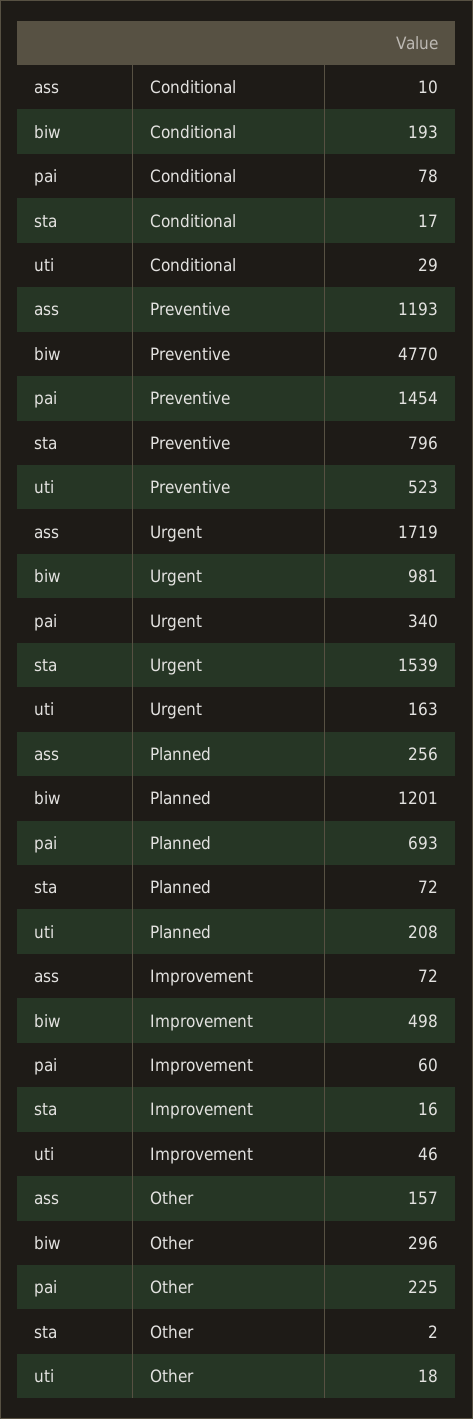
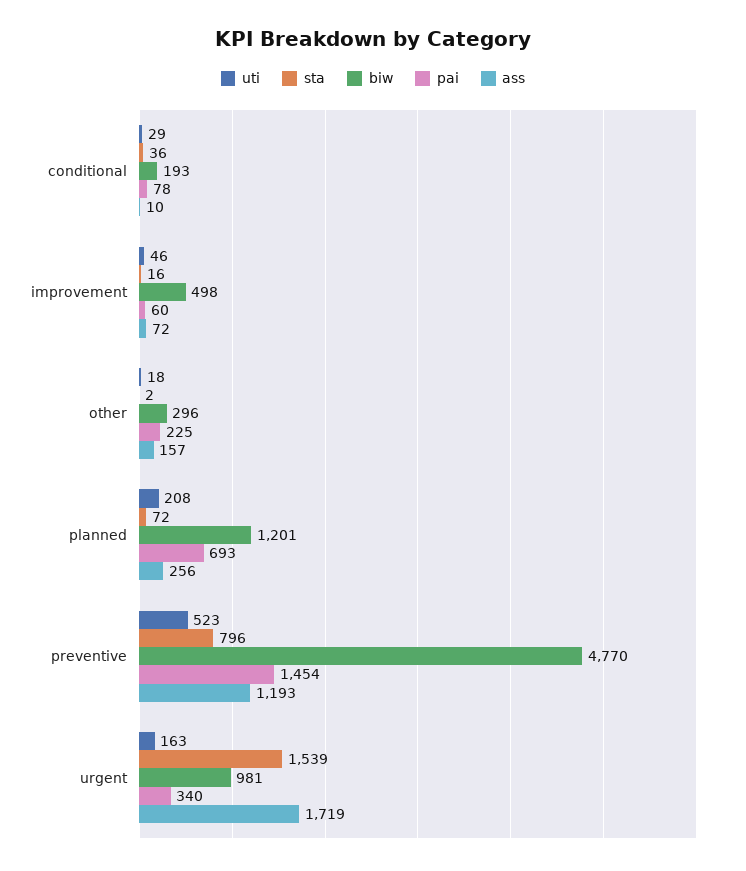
sta, Conditional: 17 -> 36

